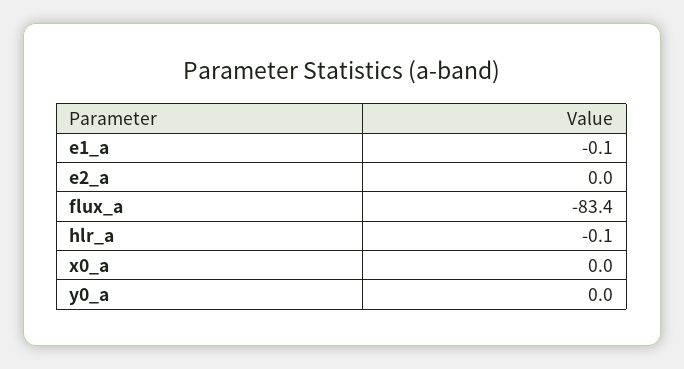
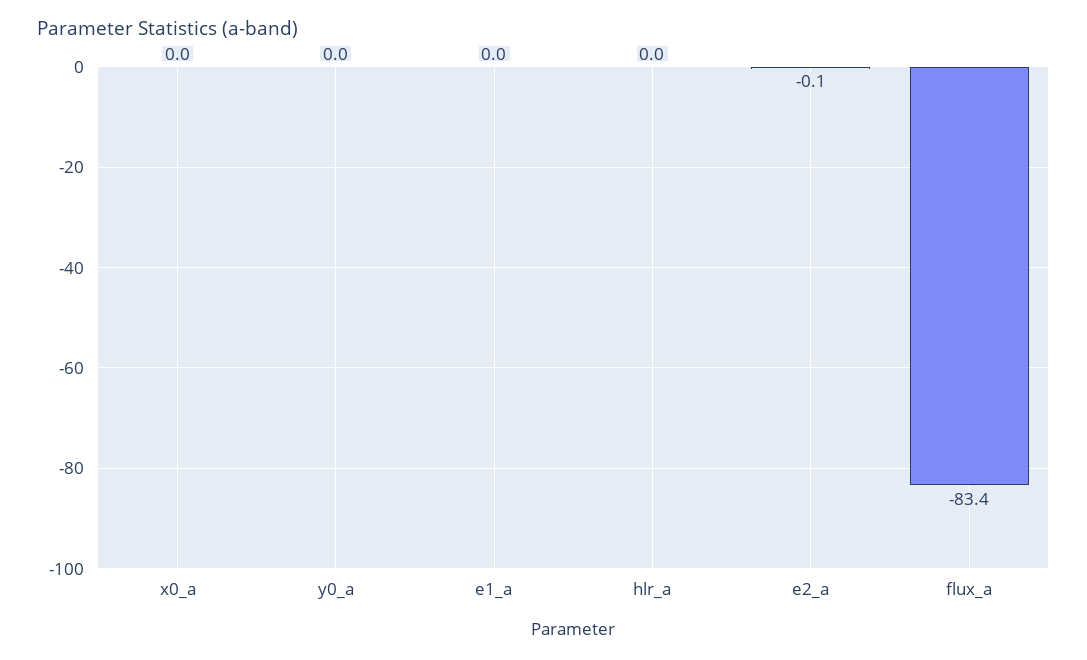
e1_a: -0.1 -> 0
e2_a: 0 -> -0.1
hlr_a: -0.1 -> 0

